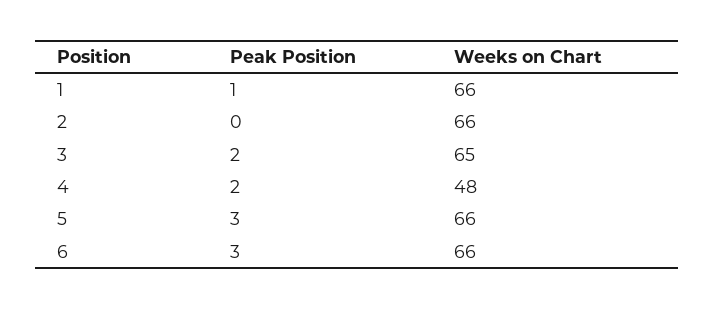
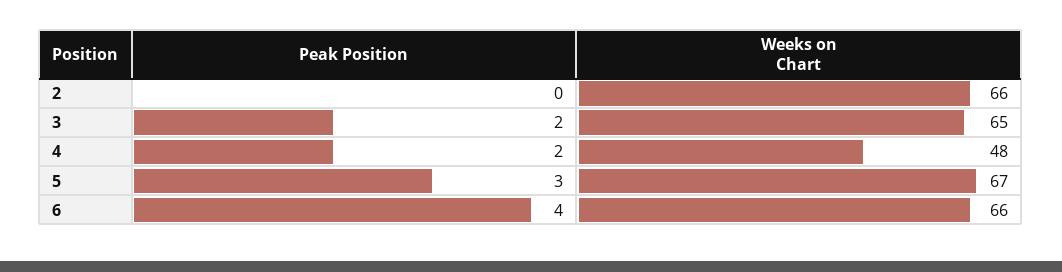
Peak Position, 1: 1 -> none
Weeks on Chart, 1: 66 -> none
Weeks on Chart, 5: 66 -> 67
Peak Position, 6: 3 -> 4

